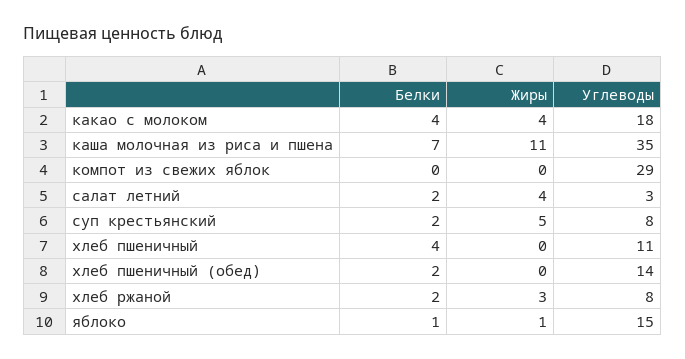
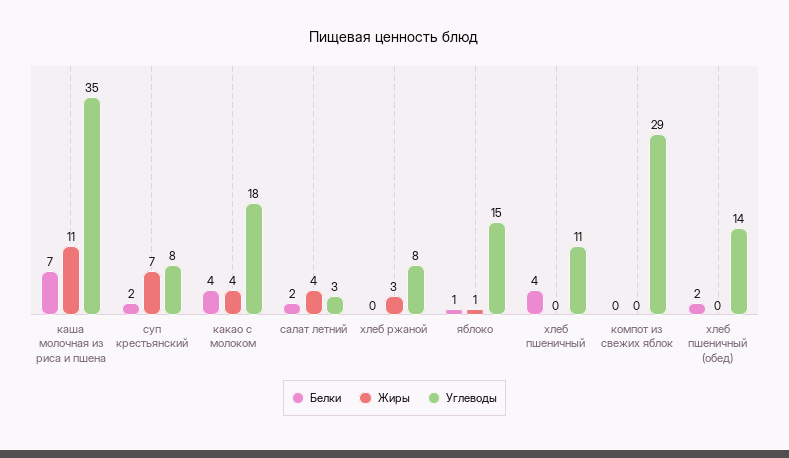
Жиры, суп крестьянский: 5 -> 7
Белки, хлеб ржаной: 2 -> 0

